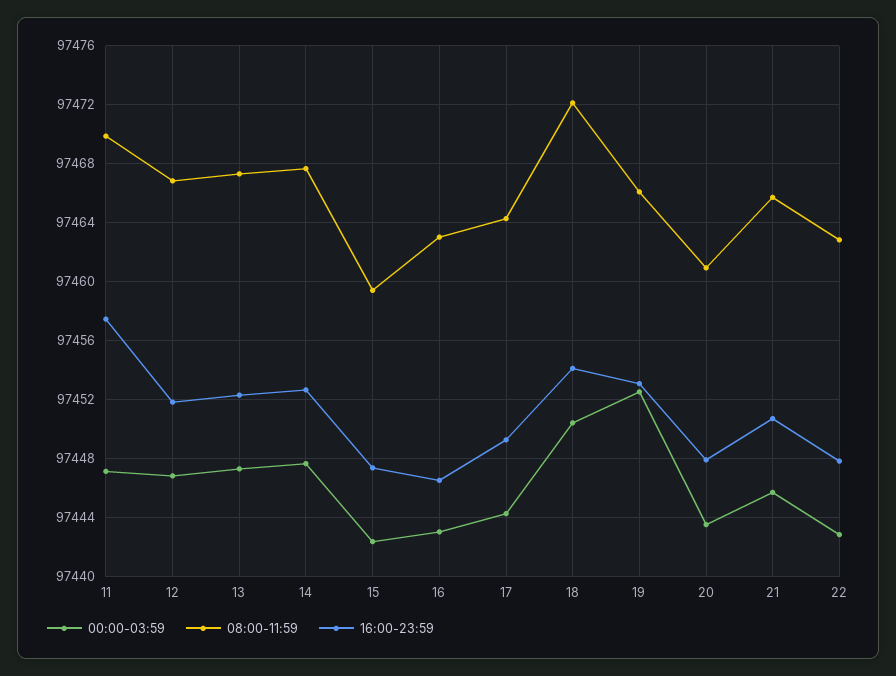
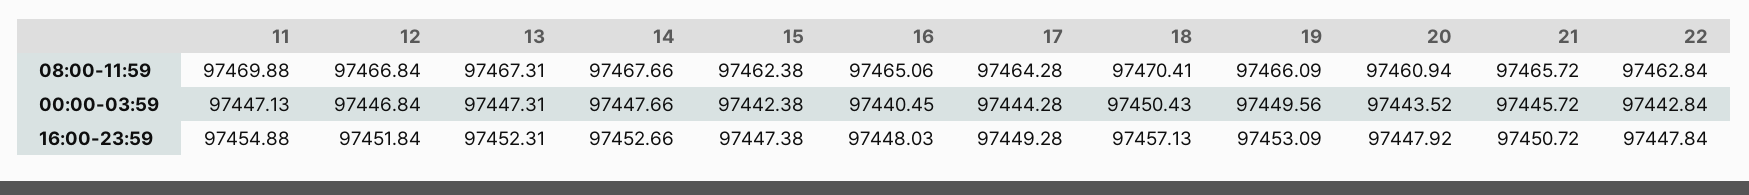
16:00-23:59, 11: 97457.5 -> 97454.88
08:00-11:59, 15: 97459.5 -> 97462.38
00:00-03:59, 16: 97443 -> 97440.45
08:00-11:59, 16: 97463 -> 97465.06
16:00-23:59, 16: 97446.5 -> 97448.03
08:00-11:59, 18: 97472 -> 97470.41
16:00-23:59, 18: 97454 -> 97457.13
00:00-03:59, 19: 97452.5 -> 97449.56

